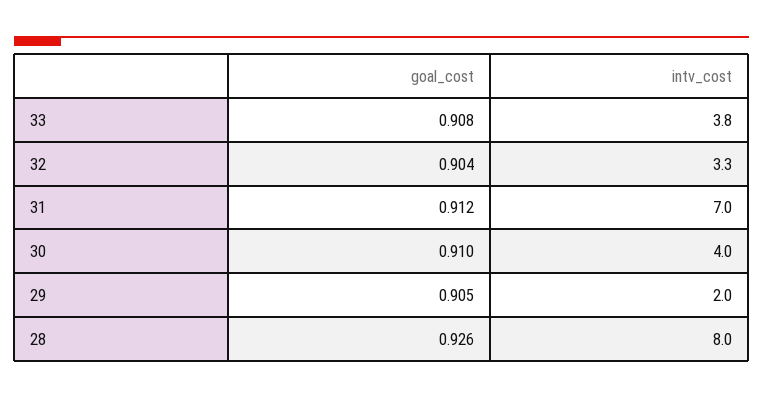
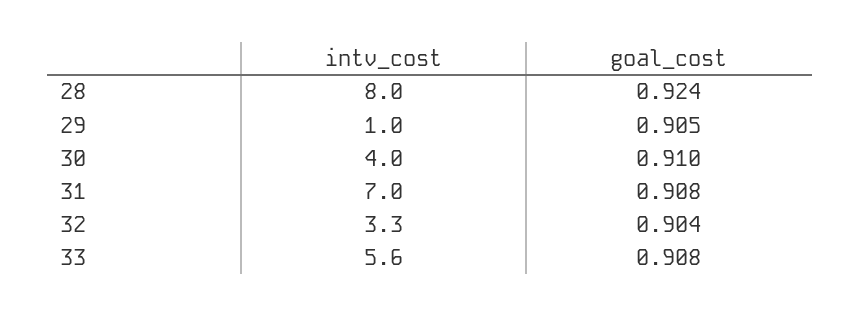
intv_cost, 33: 3.8 -> 5.6
goal_cost, 31: 0.912 -> 0.908
intv_cost, 29: 2 -> 1
goal_cost, 28: 0.926 -> 0.924

